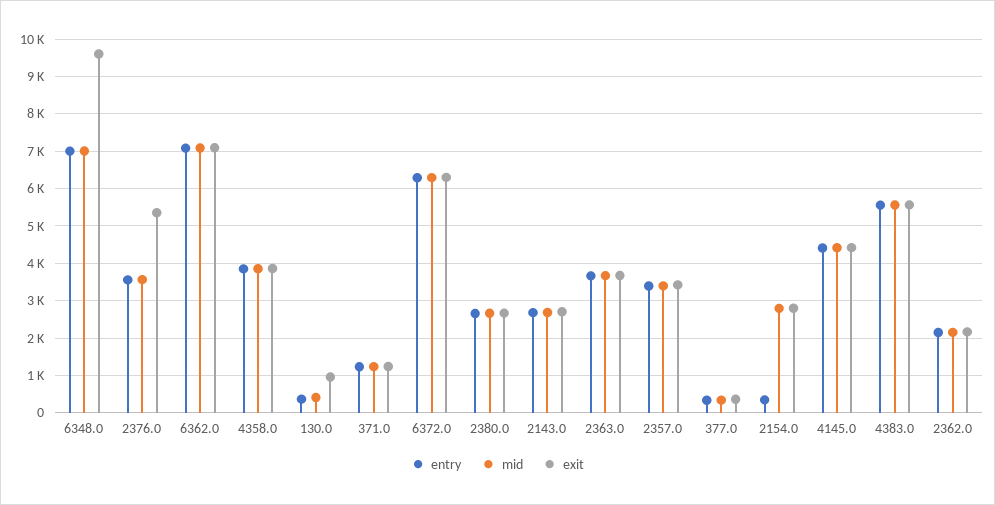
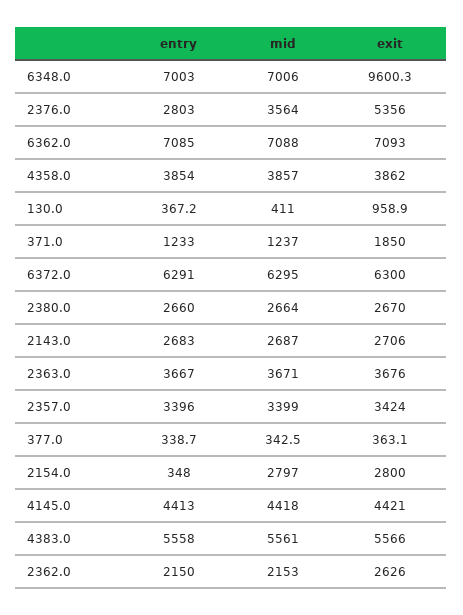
entry, 2376.0: 3600 -> 2803
exit, 371.0: 1200 -> 1850
exit, 2362.0: 2200 -> 2626

